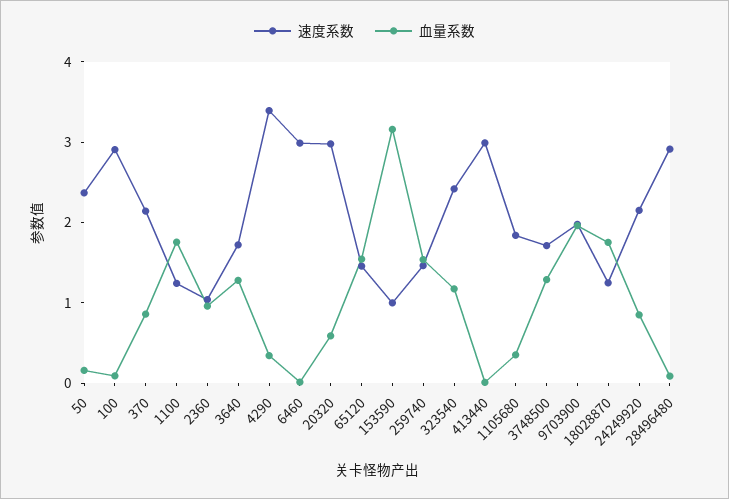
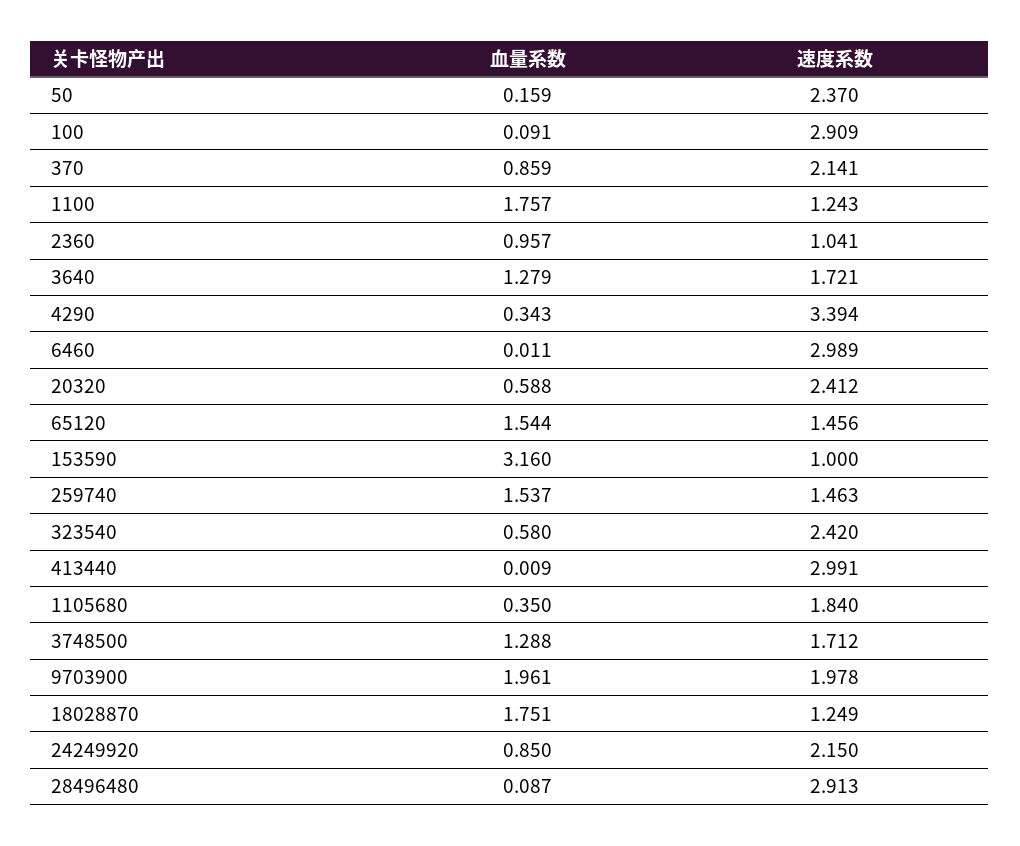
速度系数, 20320: 3 -> 2.412
血量系数, 323540: 1.2 -> 0.58

